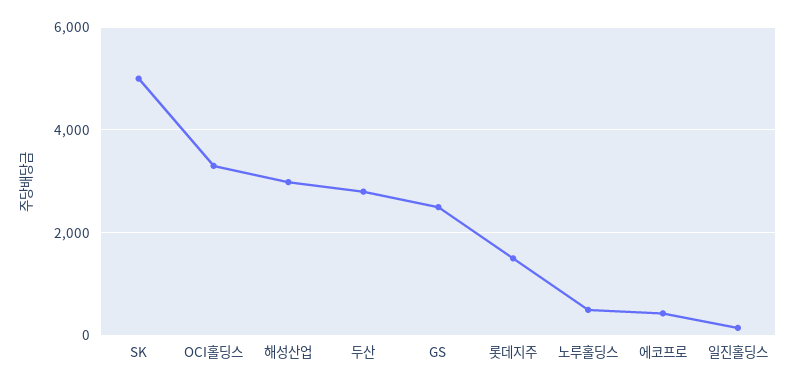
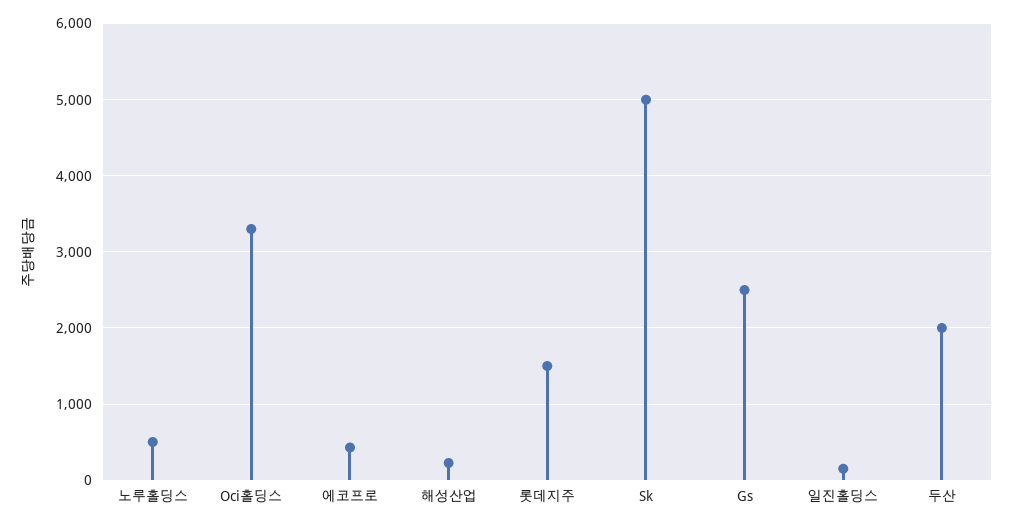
해성산업: 3000 -> 200
두산: 2800 -> 2000

